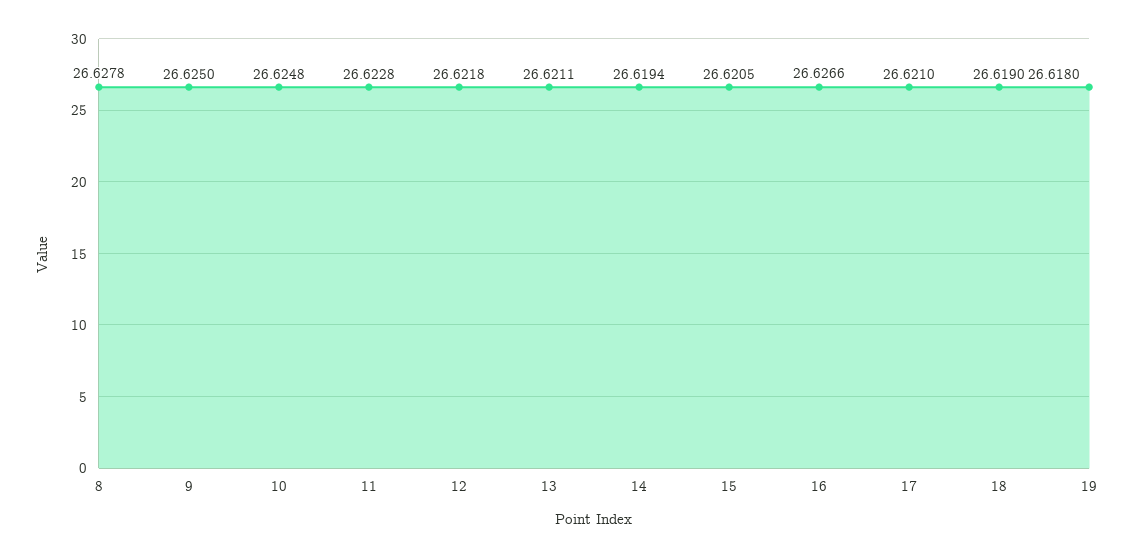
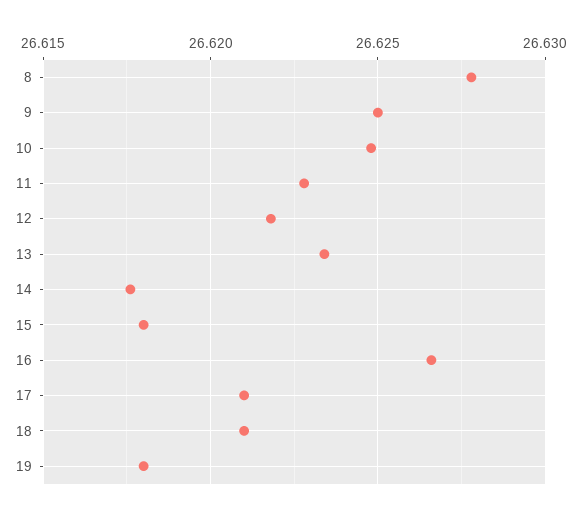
13: 26.6211 -> 26.6235
14: 26.6194 -> 26.6175
15: 26.6205 -> 26.618
18: 26.619 -> 26.621

